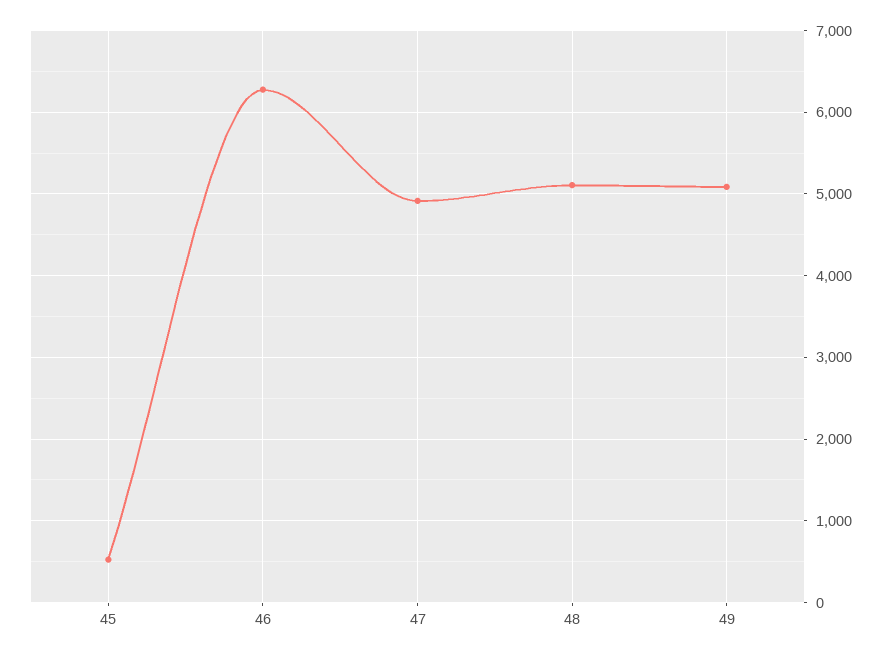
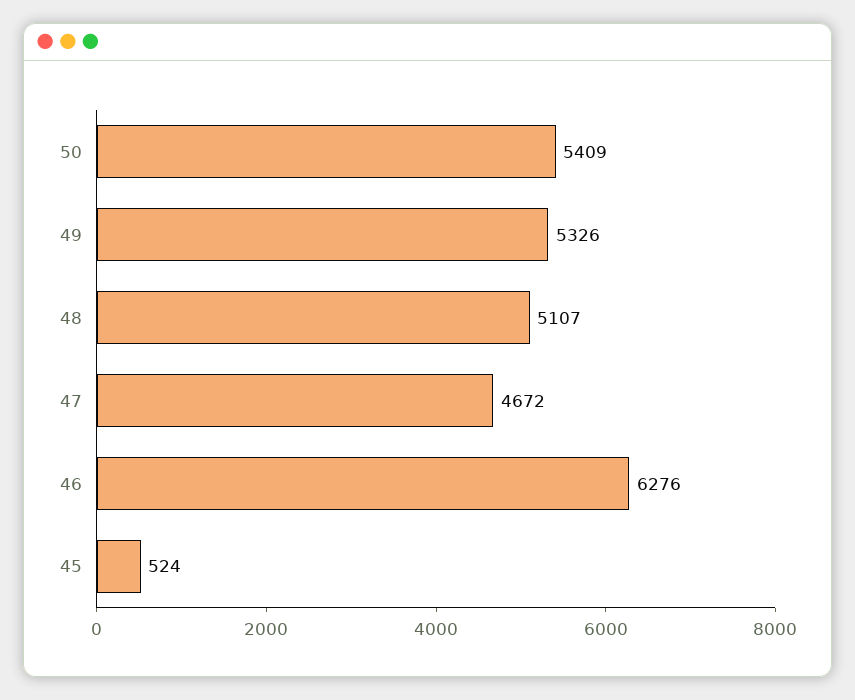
47: 4900 -> 4672
49: 5100 -> 5326
50: none -> 5409

